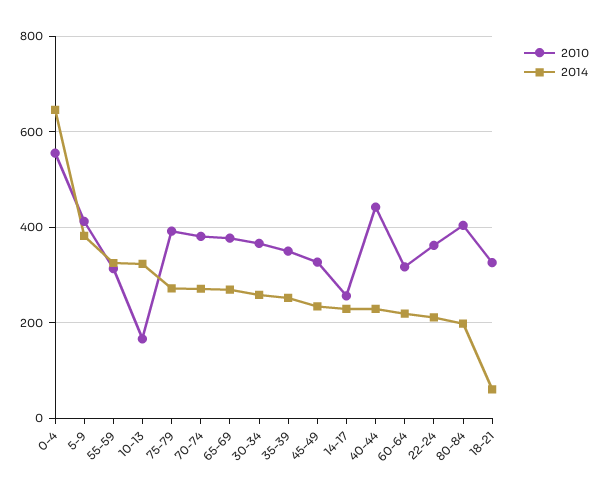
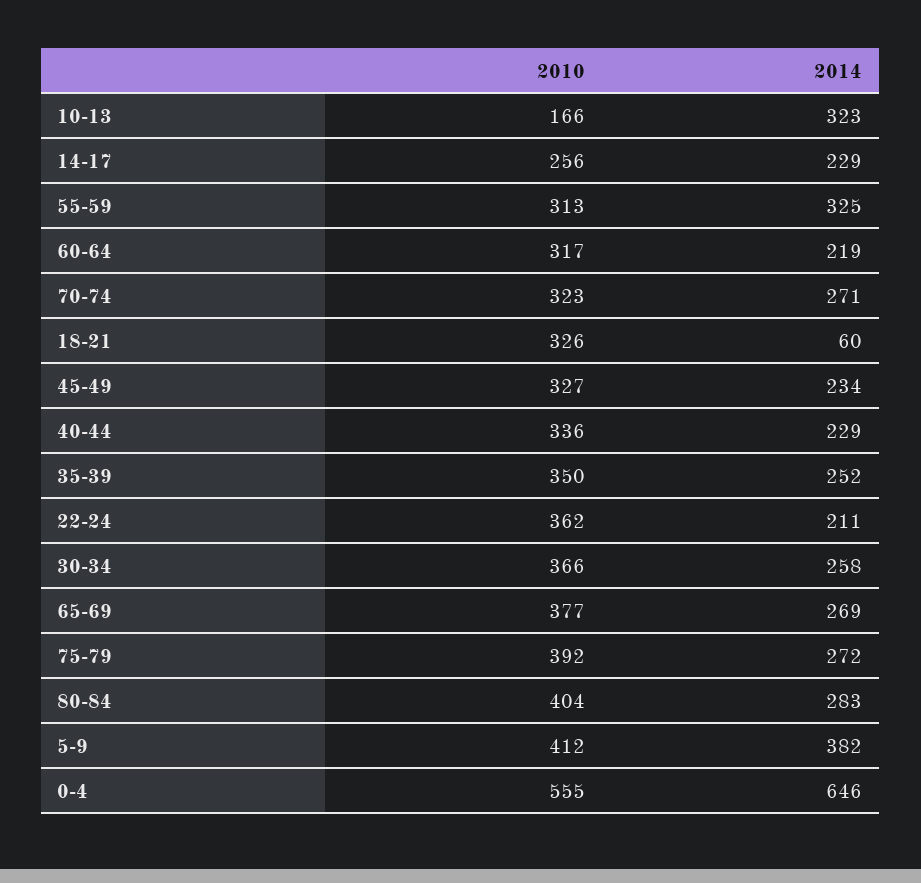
2010, 70-74: 380 -> 323
2010, 40-44: 440 -> 336
2014, 80-84: 200 -> 283

